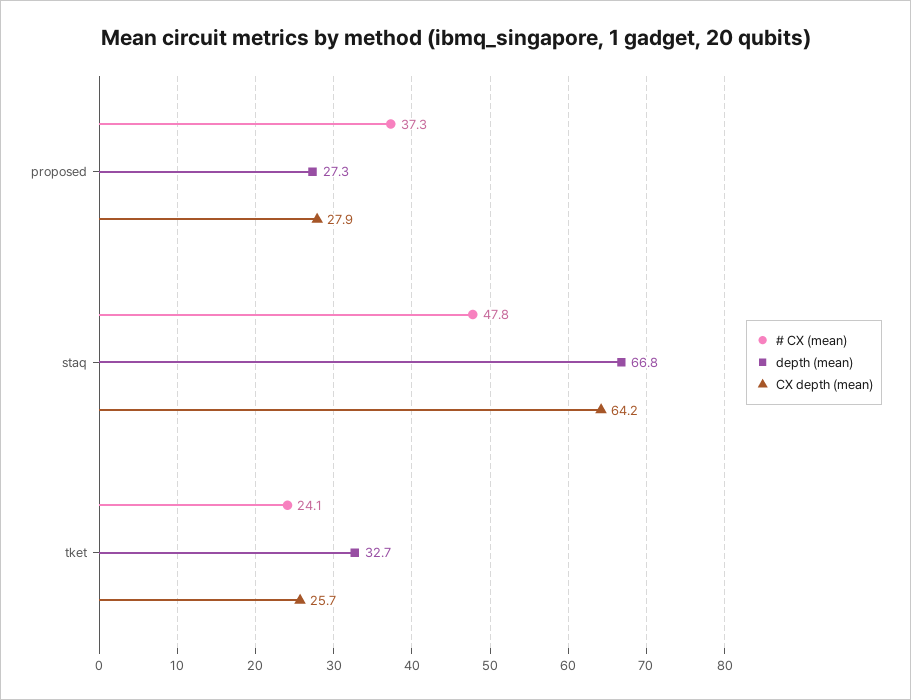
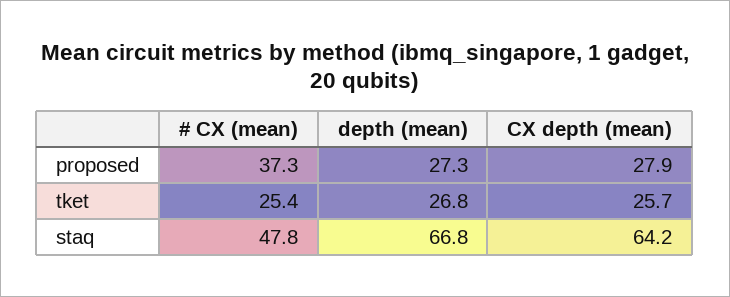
# CX (mean), tket: 24.1 -> 25.4
depth (mean), tket: 32.7 -> 26.8

